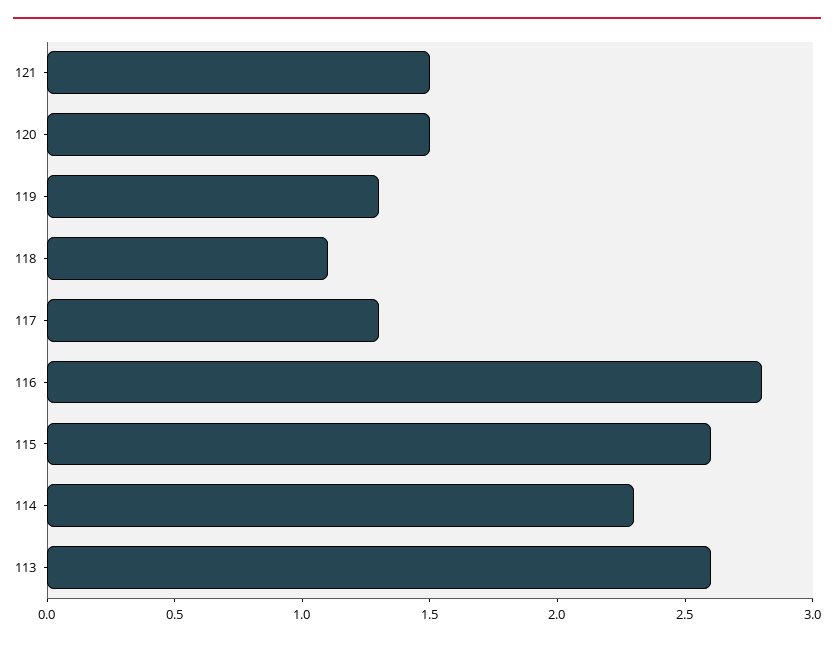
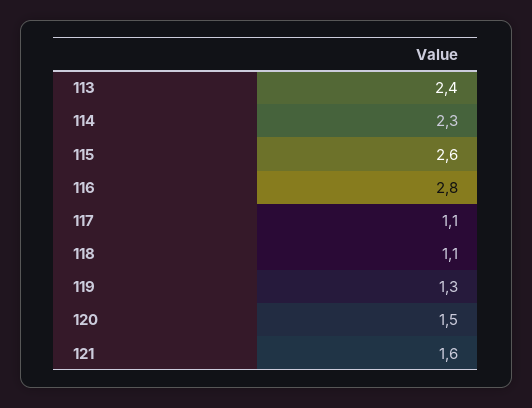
121: 1.5 -> 1.6
117: 1.3 -> 1.1
113: 2.6 -> 2.4

